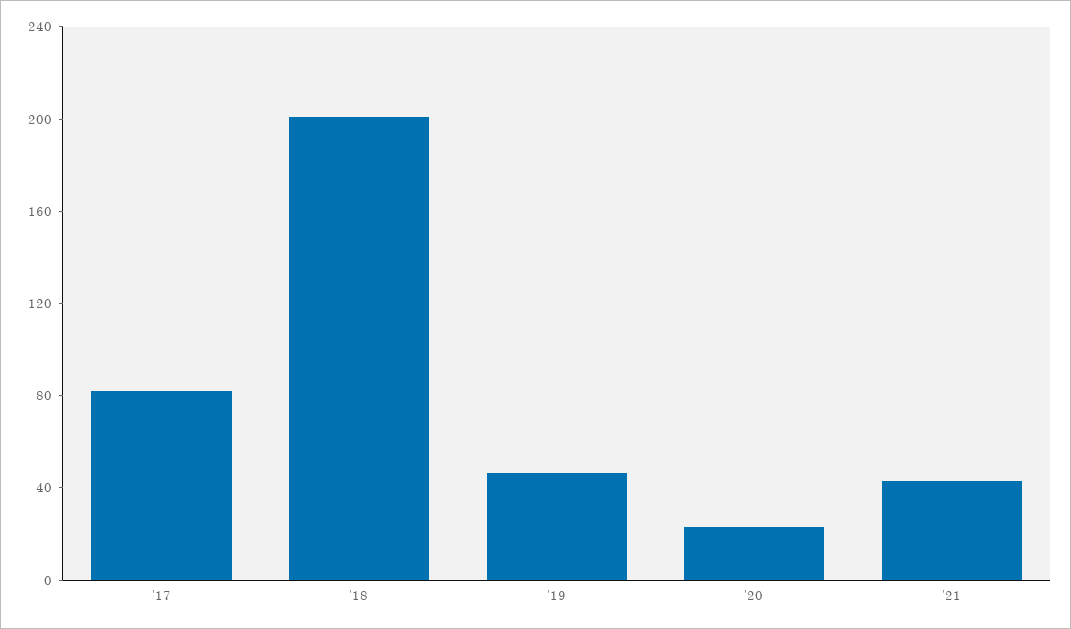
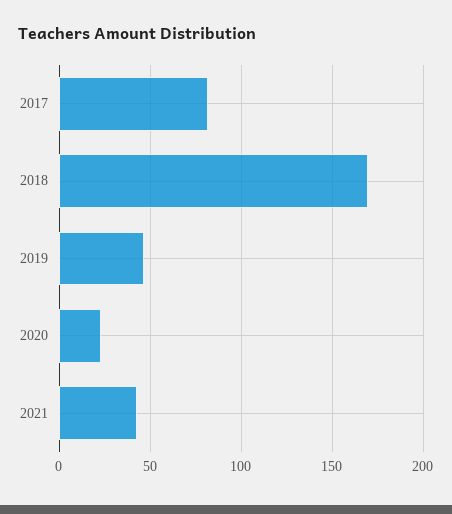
'18: 200 -> 170

